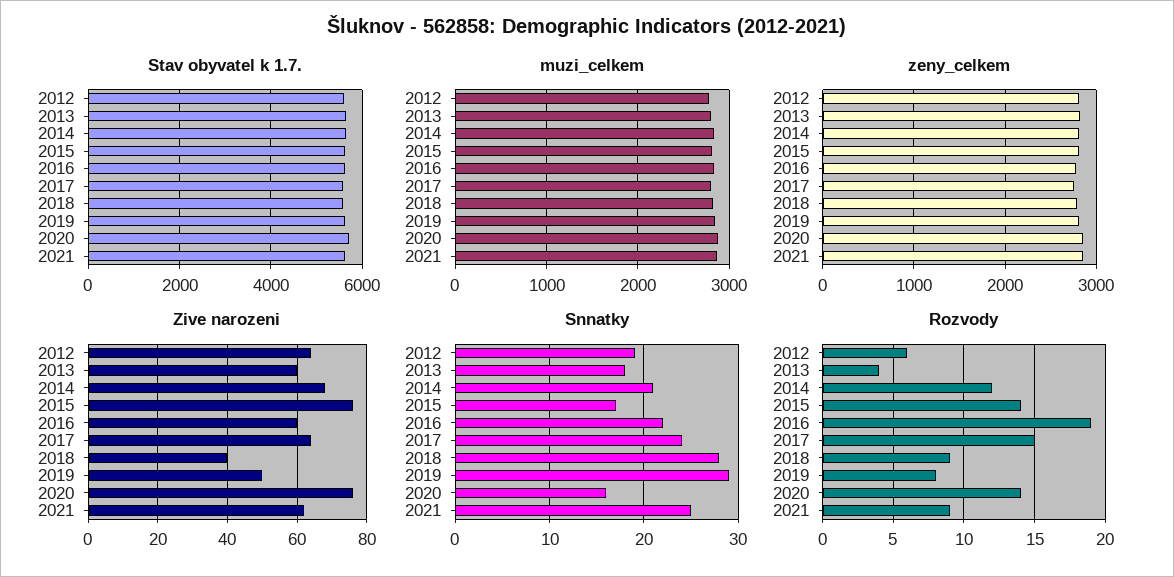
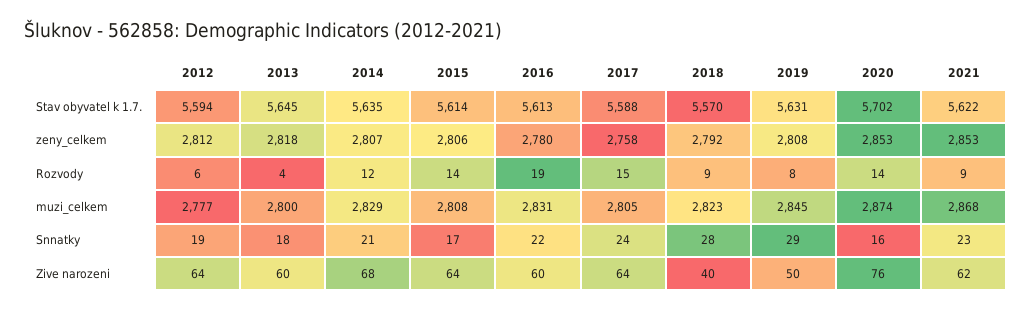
Zive narozeni, 2015: 75 -> 64
Snnatky, 2021: 25 -> 23

